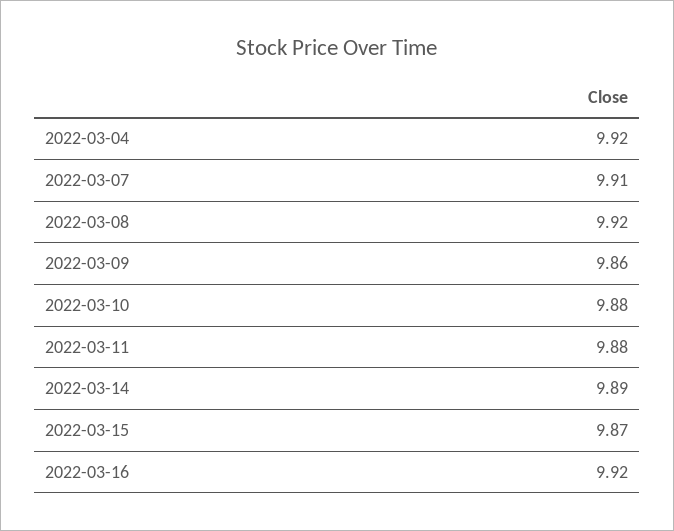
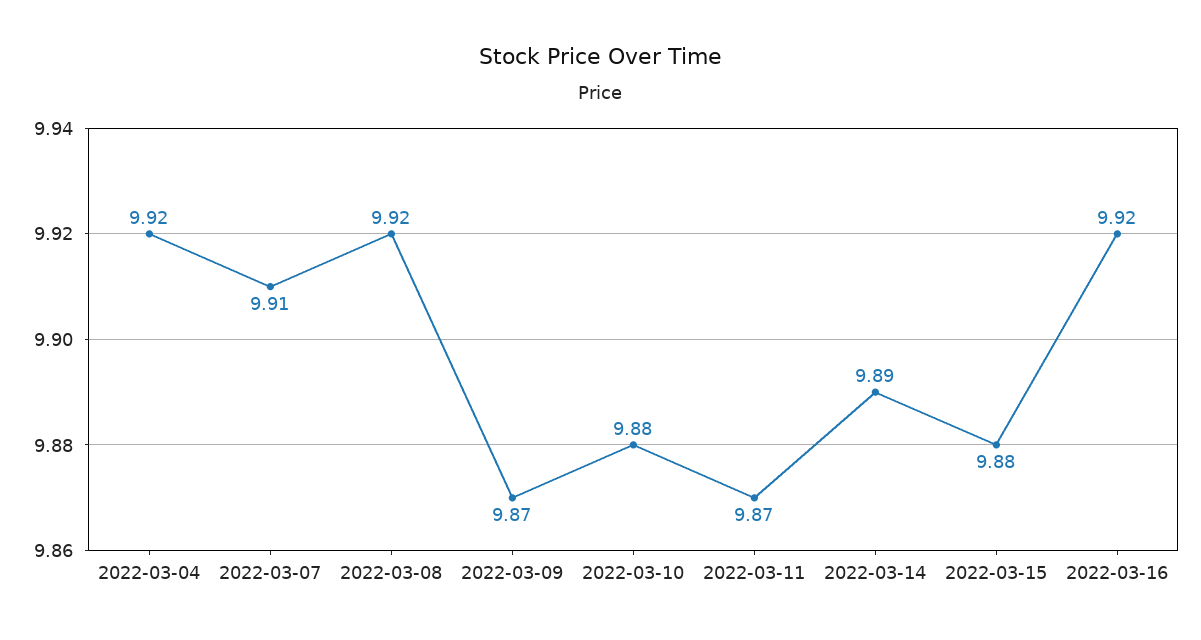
2022-03-09: 9.86 -> 9.87
2022-03-11: 9.88 -> 9.87
2022-03-15: 9.87 -> 9.88

